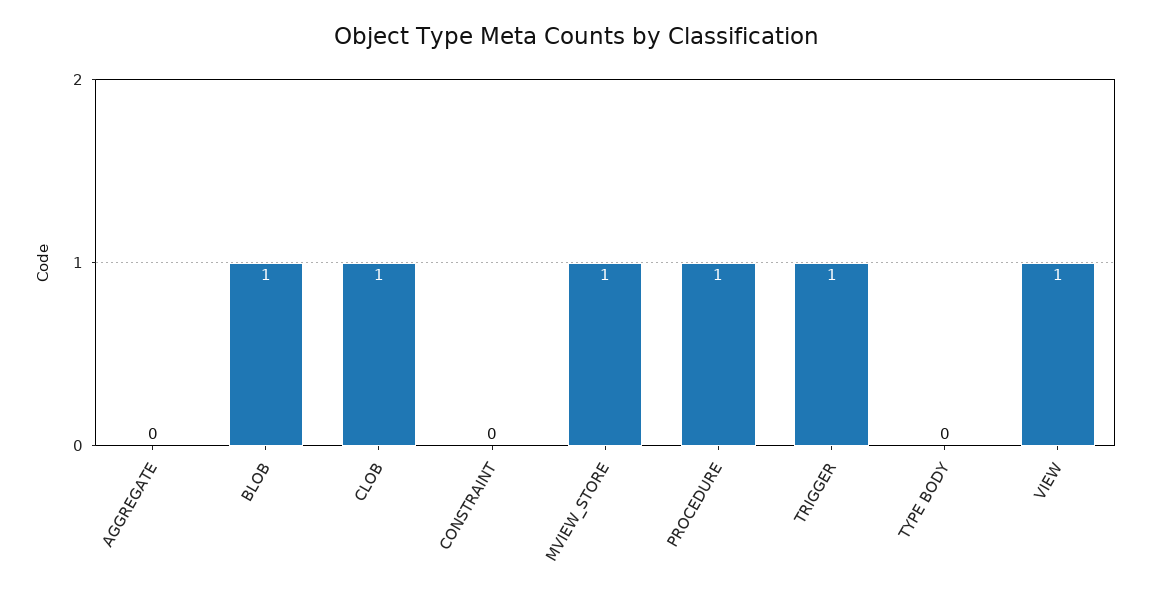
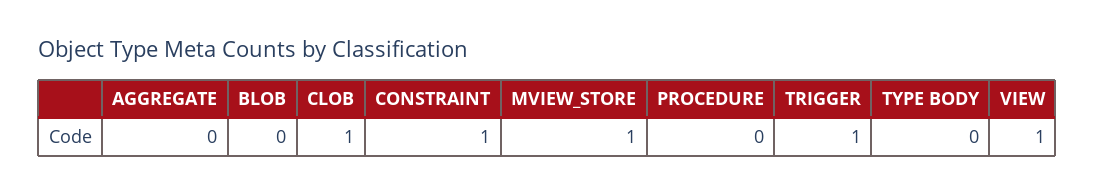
BLOB: 1 -> 0
CONSTRAINT: 0 -> 1
PROCEDURE: 1 -> 0

